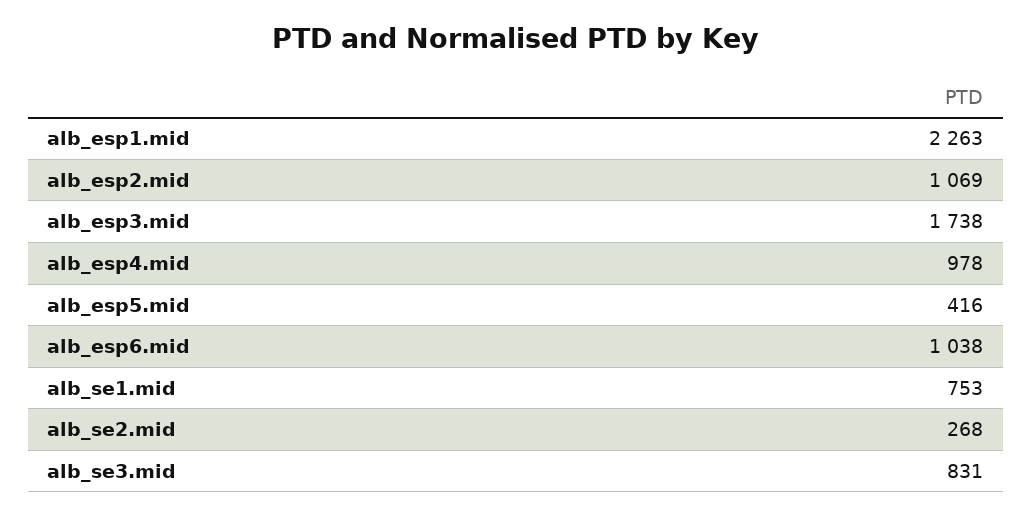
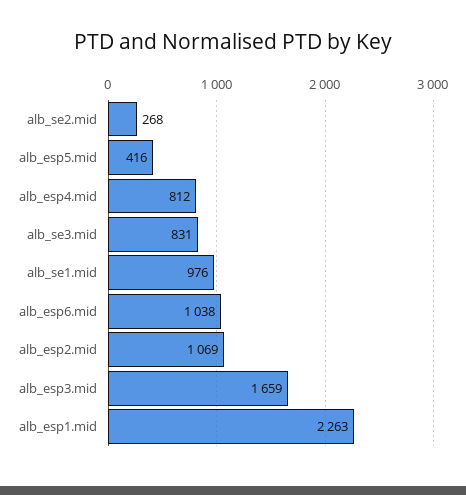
alb_esp3.mid: 1738 -> 1659
alb_esp4.mid: 978 -> 812
alb_se1.mid: 753 -> 976

